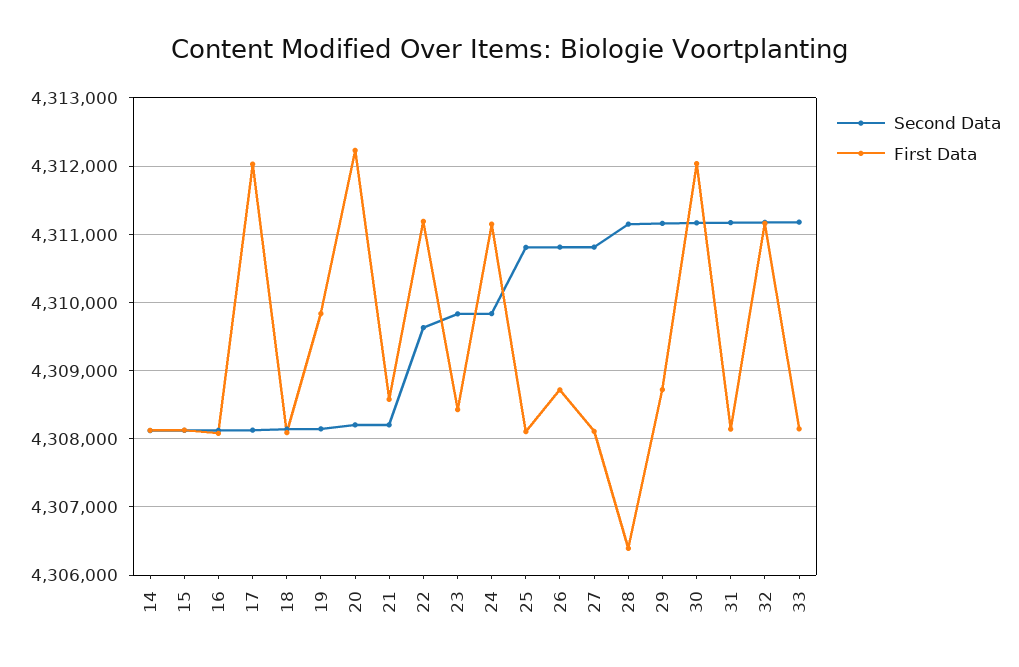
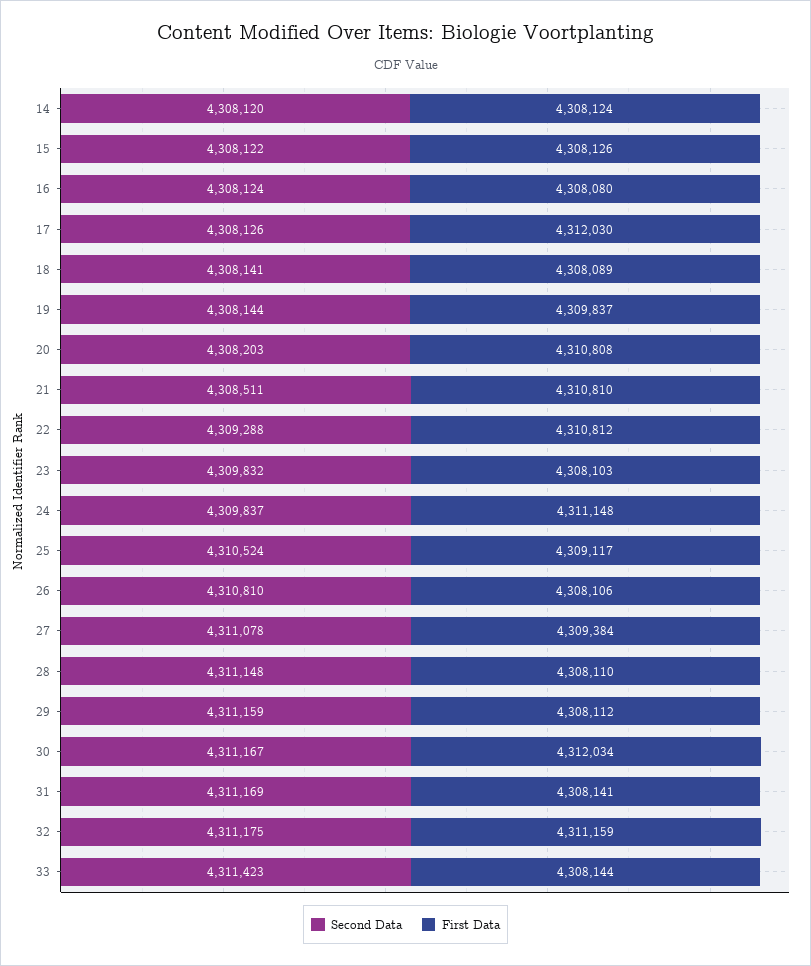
First Data, 20: 4312200 -> 4310808
Second Data, 21: 4308200 -> 4308511
First Data, 21: 4308600 -> 4310810
Second Data, 22: 4309600 -> 4309288
First Data, 22: 4311200 -> 4310812
First Data, 23: 4308400 -> 4308103
Second Data, 25: 4310800 -> 4310524
First Data, 25: 4308100 -> 4309117
First Data, 26: 4308700 -> 4308106
Second Data, 27: 4310800 -> 4311078
First Data, 27: 4308100 -> 4309384
First Data, 28: 4306400 -> 4308110
First Data, 29: 4308700 -> 4308112
Second Data, 33: 4311200 -> 4311423

